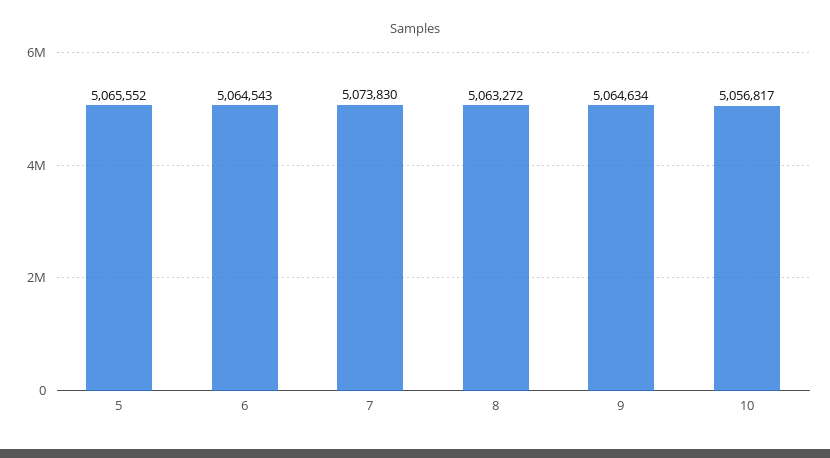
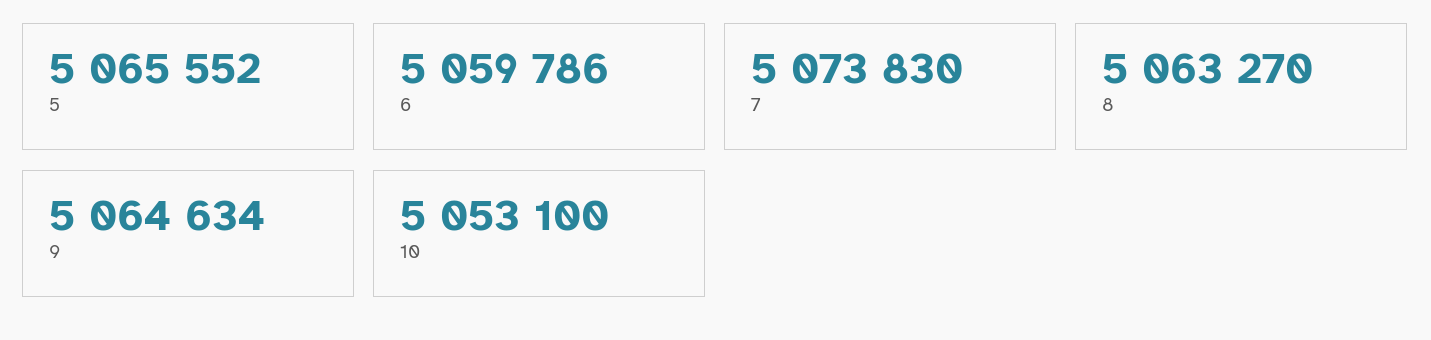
6: 5064543 -> 5059786
8: 5063272 -> 5063270
10: 5056817 -> 5053100

